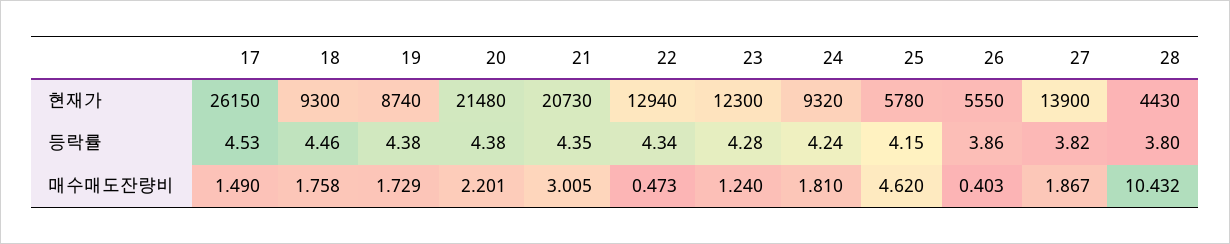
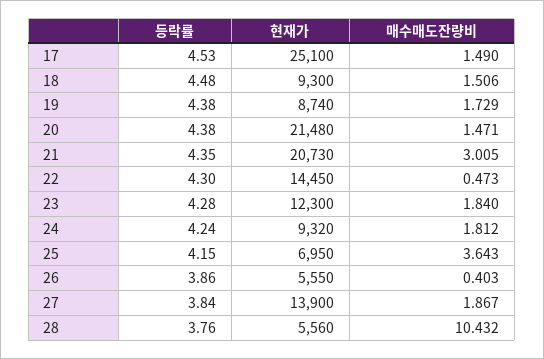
17, 현재가: 26150 -> 25100
22, 현재가: 12940 -> 14450
25, 현재가: 5780 -> 6950
28, 현재가: 4430 -> 5560
18, 등락률: 4.46 -> 4.48
22, 등락률: 4.34 -> 4.3
27, 등락률: 3.82 -> 3.84
28, 등락률: 3.8 -> 3.76
18, 매수매도잔량비: 1.758 -> 1.506
20, 매수매도잔량비: 2.201 -> 1.471
23, 매수매도잔량비: 1.24 -> 1.84
24, 매수매도잔량비: 1.81 -> 1.812
25, 매수매도잔량비: 4.62 -> 3.643

